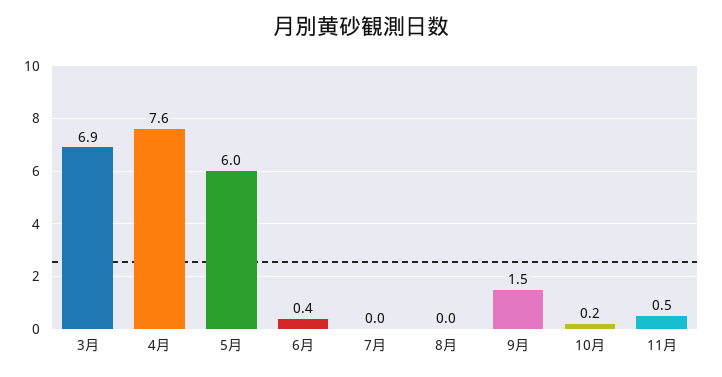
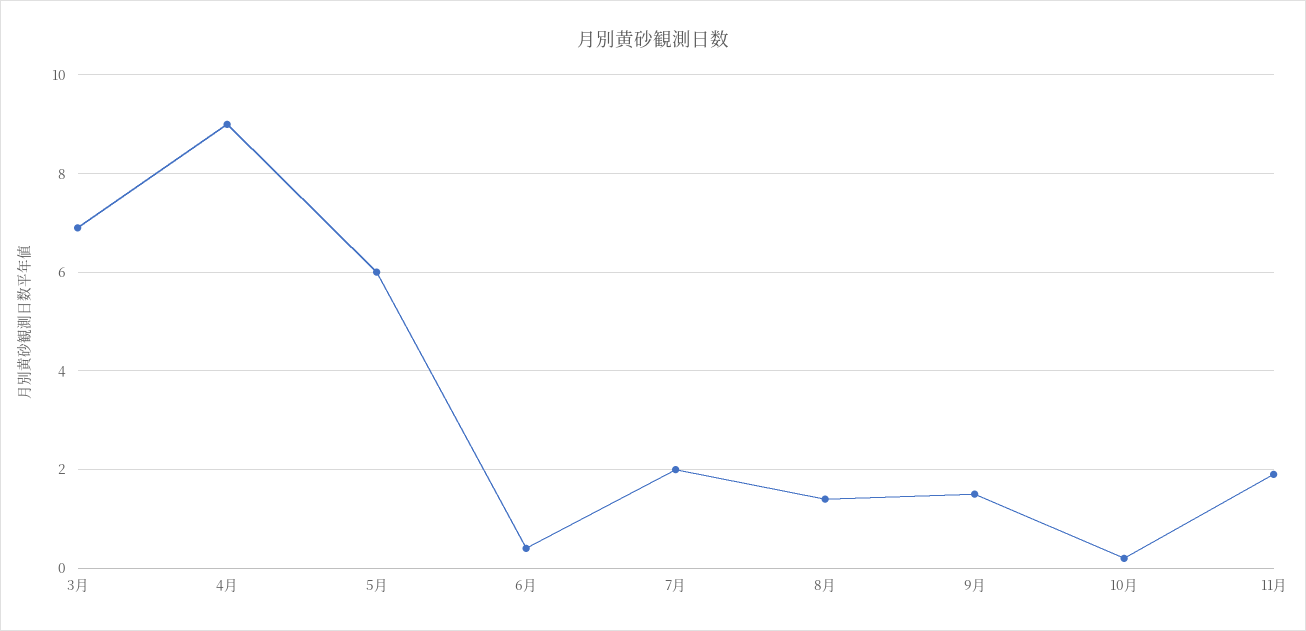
4月: 7.6 -> 9
7月: 0 -> 2
8月: 0 -> 1.5
11月: 0.5 -> 2

